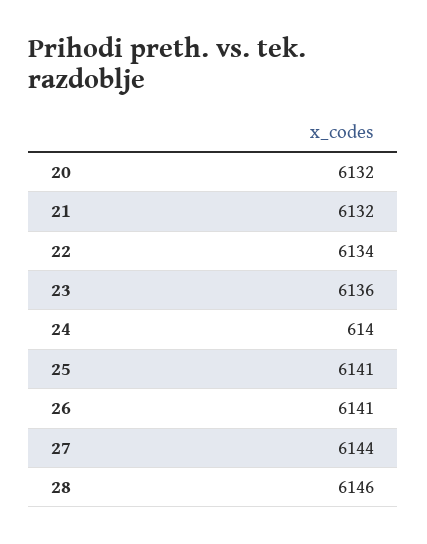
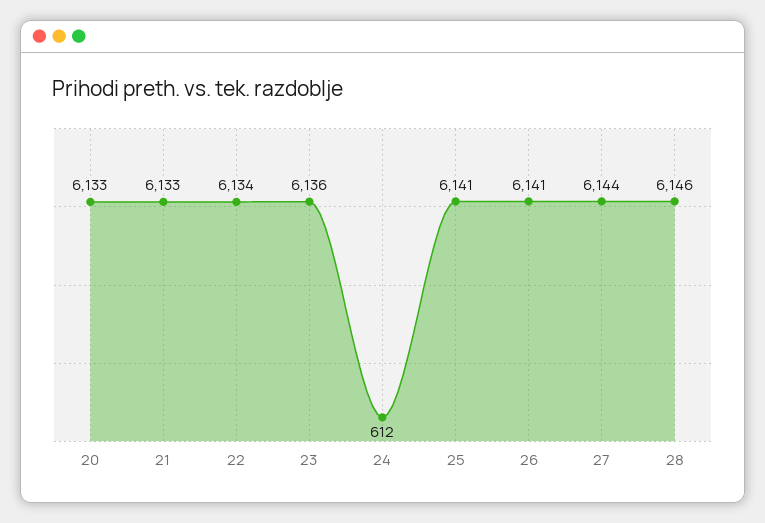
20: 6132 -> 6133
21: 6132 -> 6133
24: 614 -> 612

